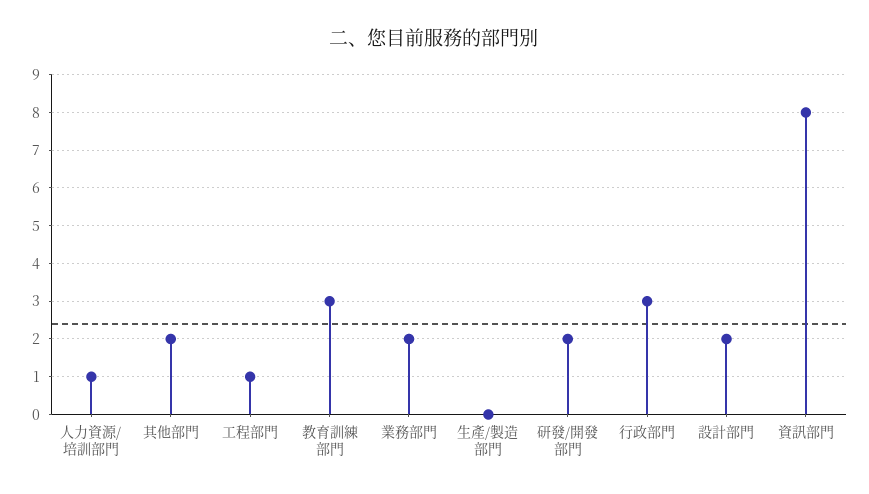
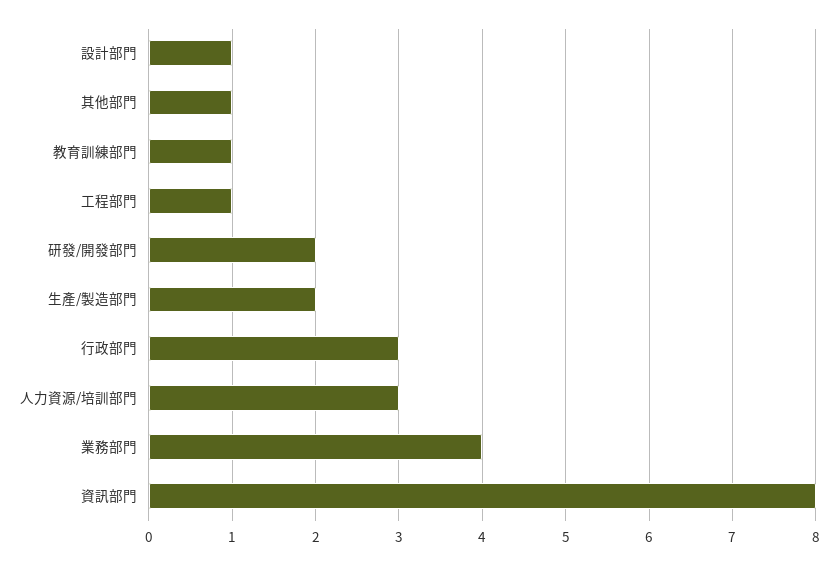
人力資源/培訓部門: 1 -> 3
其他部門: 2 -> 1
教育訓練部門: 3 -> 1
業務部門: 2 -> 4
生產/製造部門: 0 -> 2
設計部門: 2 -> 1

